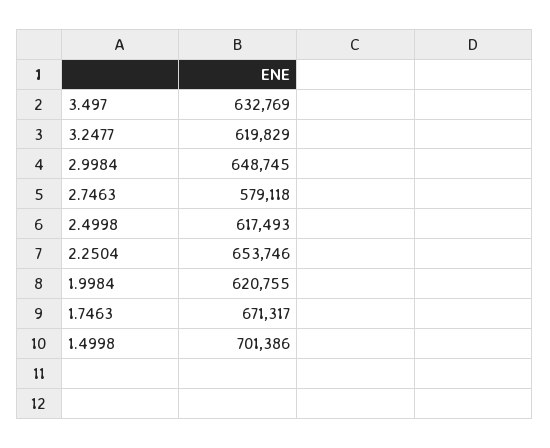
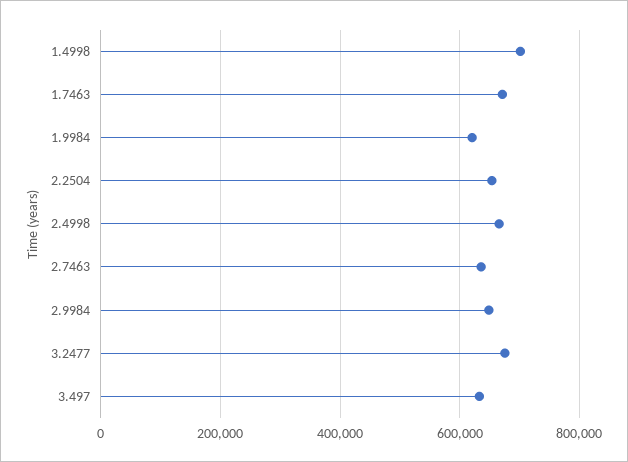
3.2477: 619829 -> 680000
2.7463: 579118 -> 640000
2.4998: 617493 -> 660000

